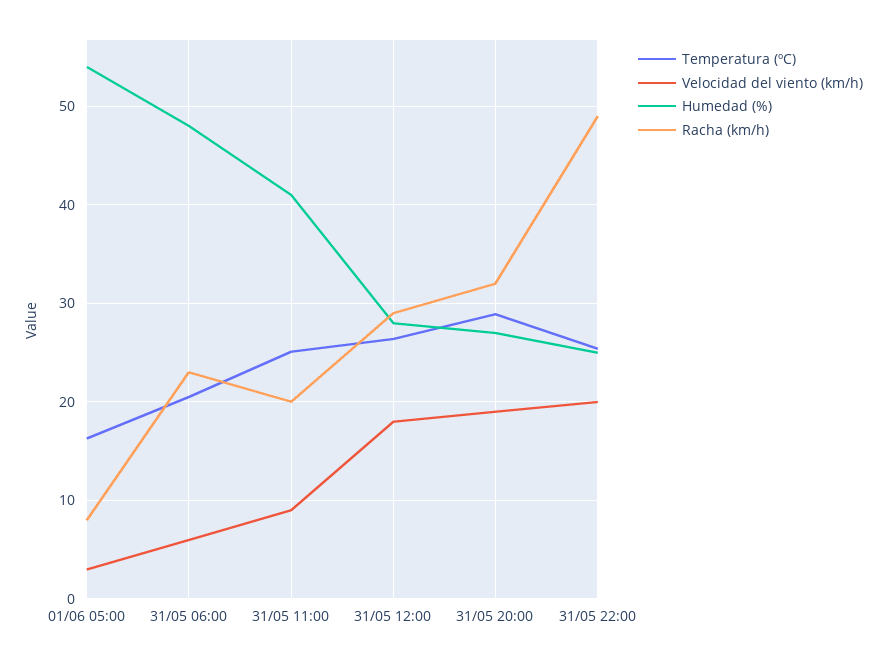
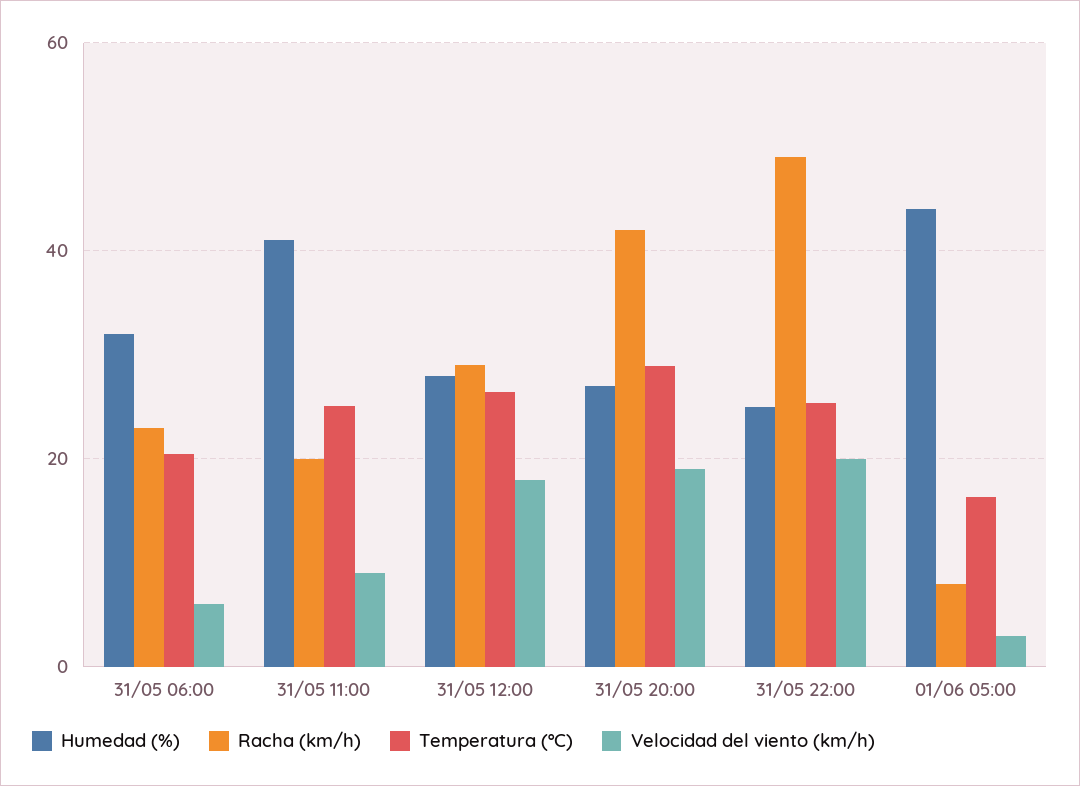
Humedad (%), 01/06 05:00: 54 -> 44
Humedad (%), 31/05 06:00: 48 -> 32
Racha (km/h), 31/05 20:00: 32 -> 42

